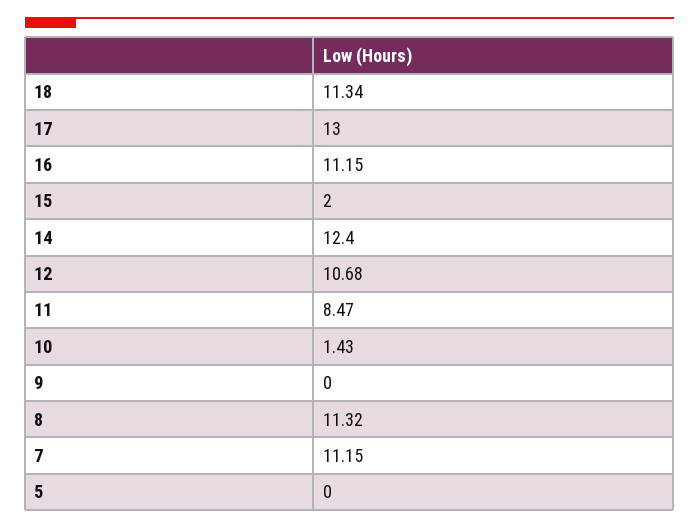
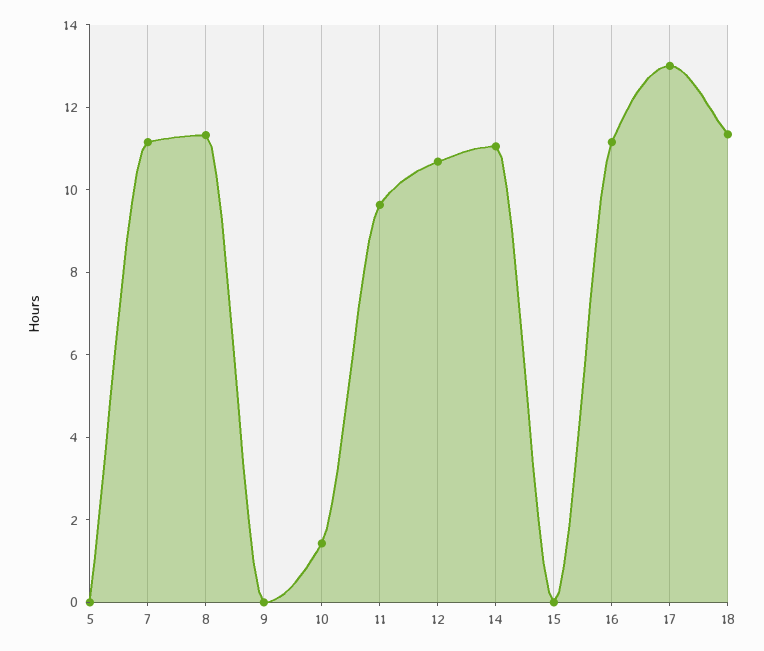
15: 2 -> 0
14: 12.4 -> 11
11: 8.47 -> 9.5

